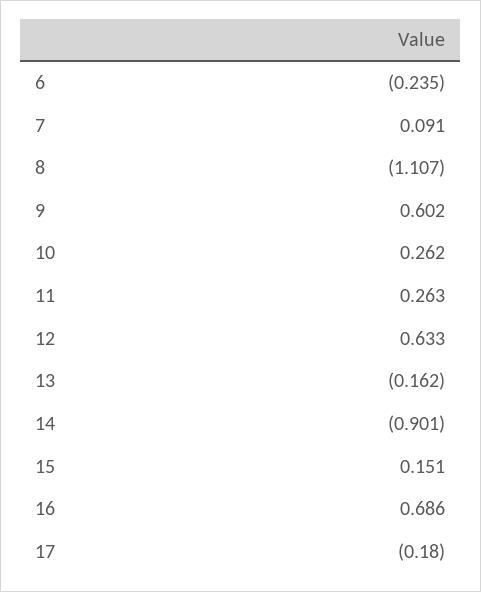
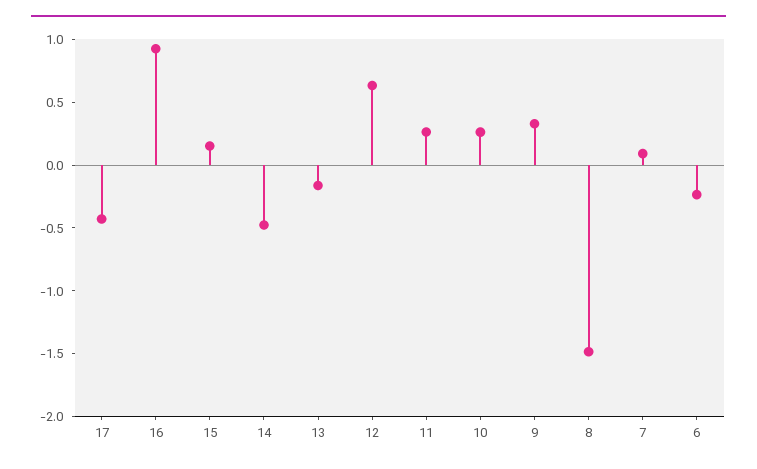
8: -1.107 -> -1.5
9: 0.602 -> 0.3
14: -0.901 -> -0.5
16: 0.686 -> 0.9
17: -0.18 -> -0.4

